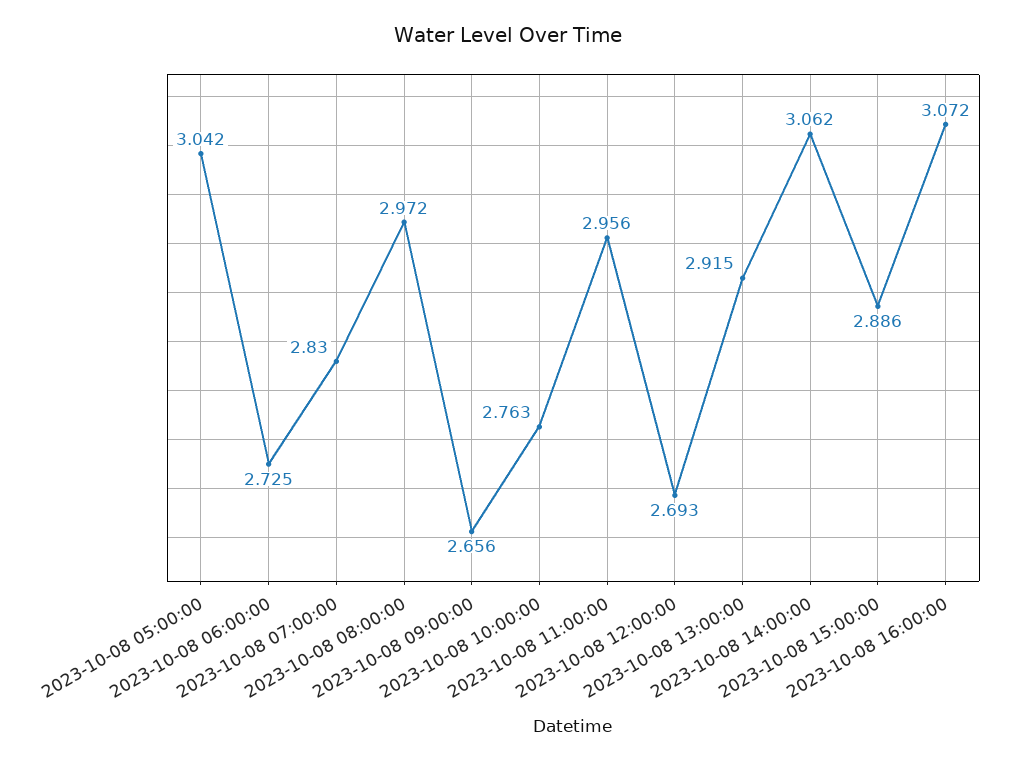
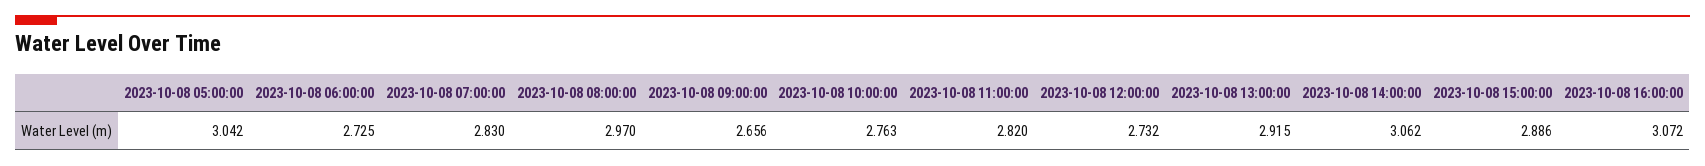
2023-10-08 08:00:00: 2.972 -> 2.97
2023-10-08 11:00:00: 2.956 -> 2.82
2023-10-08 12:00:00: 2.693 -> 2.732

